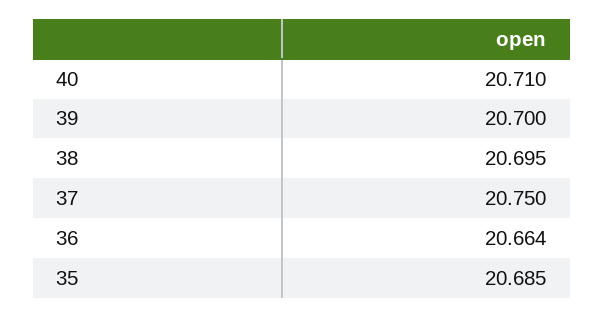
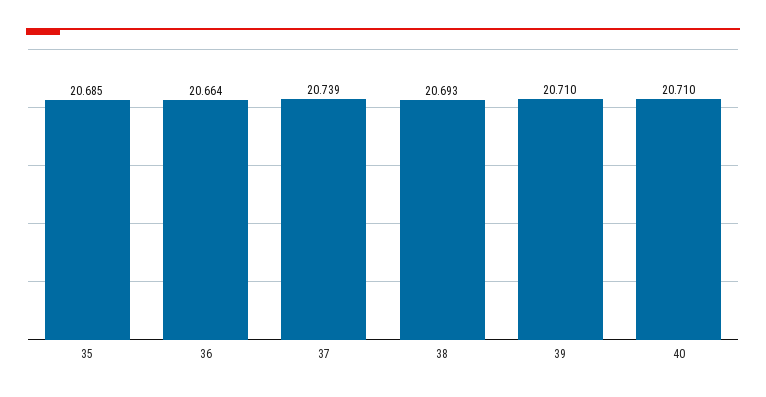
39: 20.7 -> 20.71
38: 20.695 -> 20.693
37: 20.75 -> 20.739

